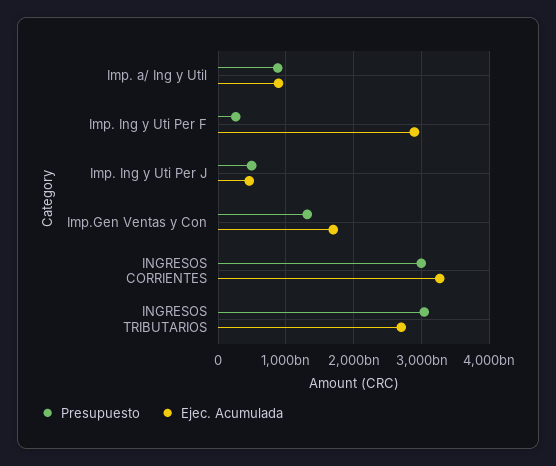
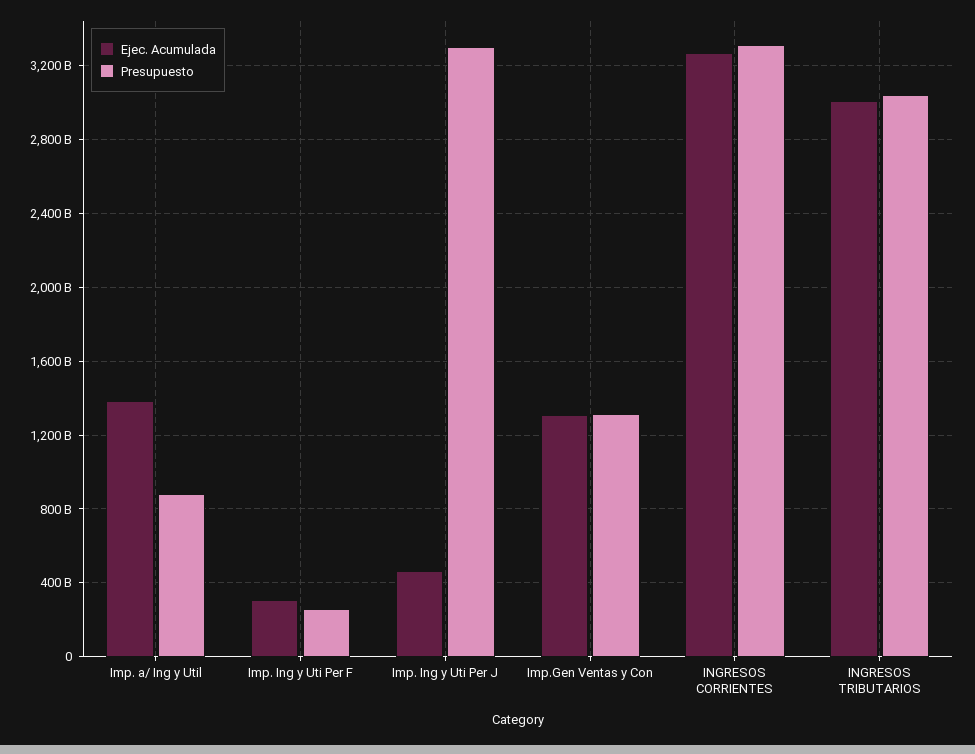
Ejec. Acumulada, Imp. a/ Ing y Util: 900000000000 -> 1400000000000
Ejec. Acumulada, Imp. Ing y Uti Per F: 2900000000000 -> 300000000000
Presupuesto, Imp. Ing y Uti Per J: 500000000000 -> 3300000000000
Ejec. Acumulada, Imp.Gen Ventas y Con: 1700000000000 -> 1300000000000
Presupuesto, INGRESOS CORRIENTES: 3000000000000 -> 3300000000000
Ejec. Acumulada, INGRESOS TRIBUTARIOS: 2700000000000 -> 3000000000000

